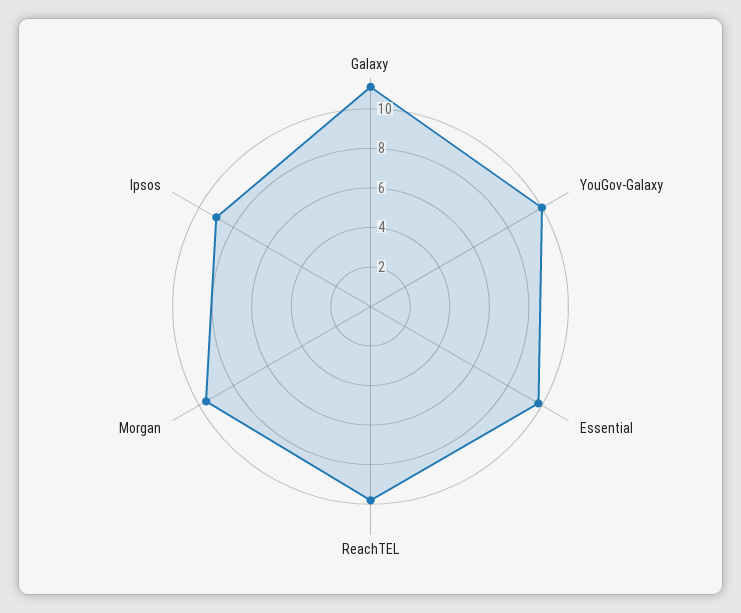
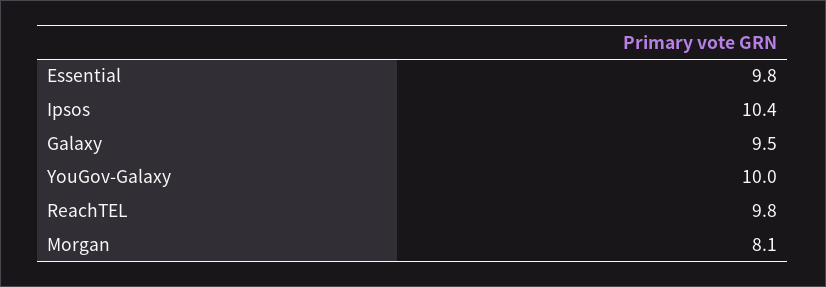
Galaxy: 11 -> 9.5
Morgan: 9.5 -> 8.1
Ipsos: 9 -> 10.4

